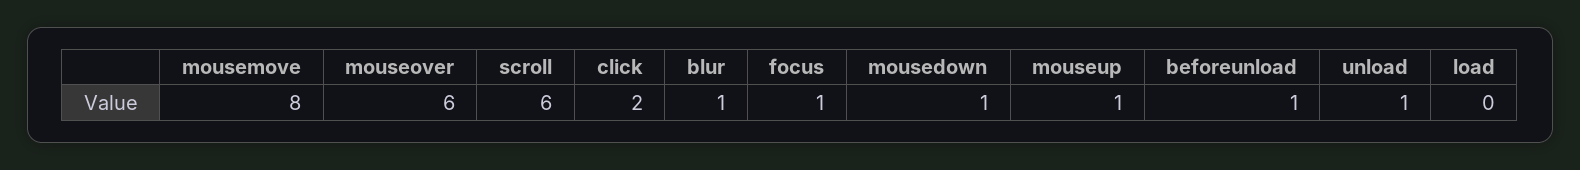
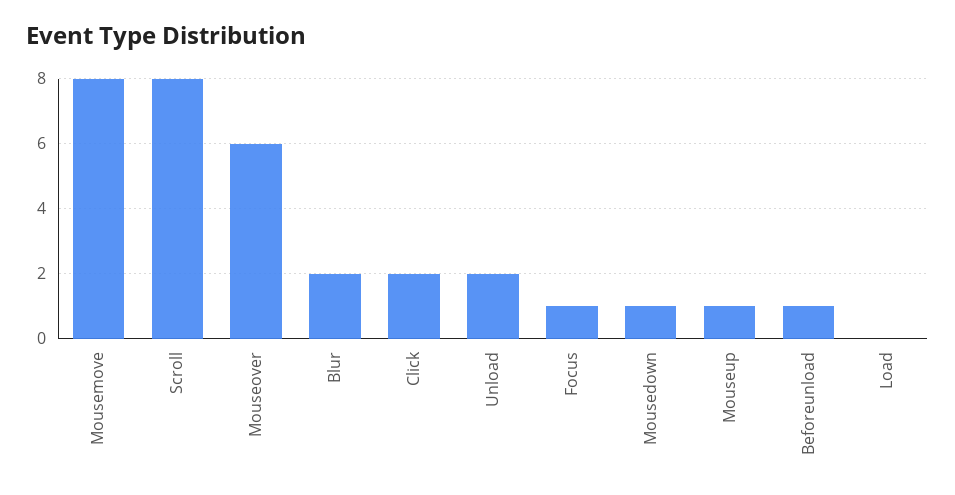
scroll: 6 -> 8
blur: 1 -> 2
unload: 1 -> 2

